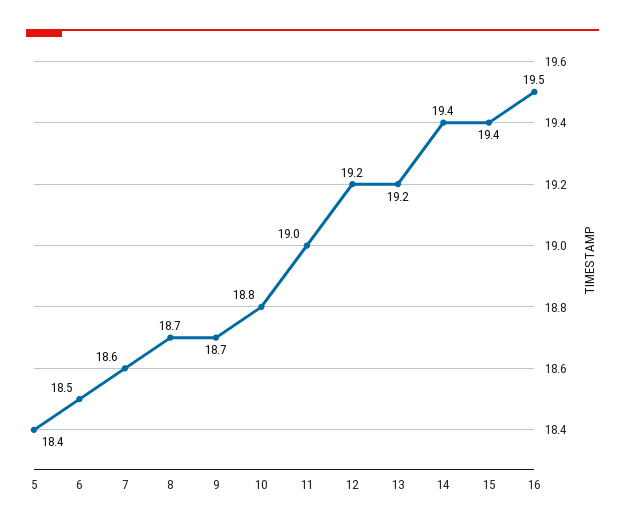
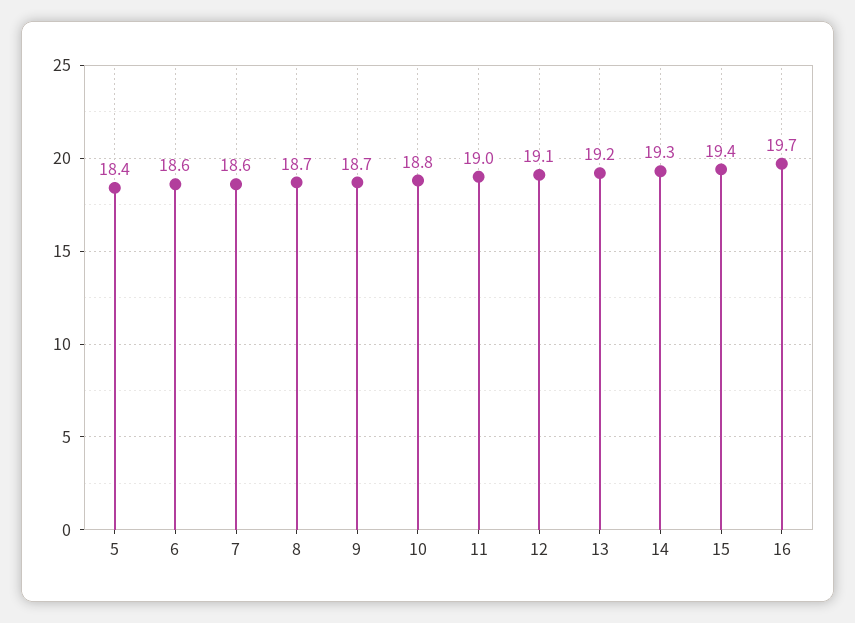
6: 18.5 -> 18.6
12: 19.2 -> 19.1
14: 19.4 -> 19.3
16: 19.5 -> 19.7

